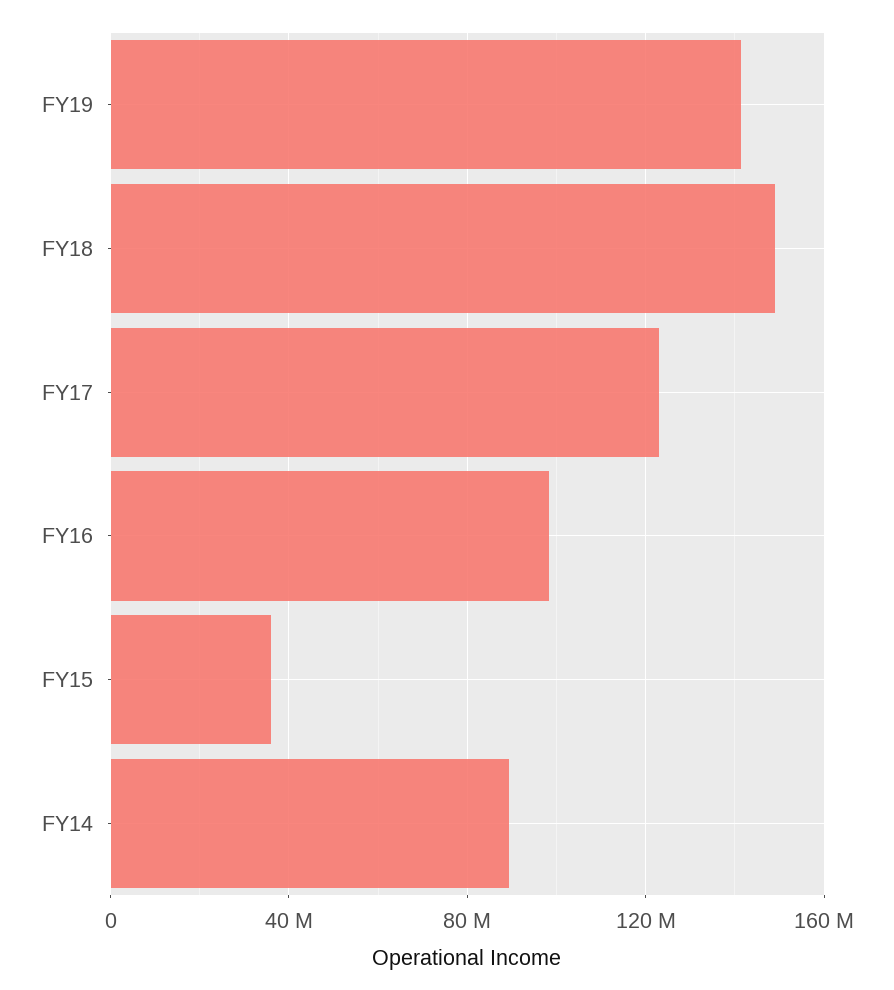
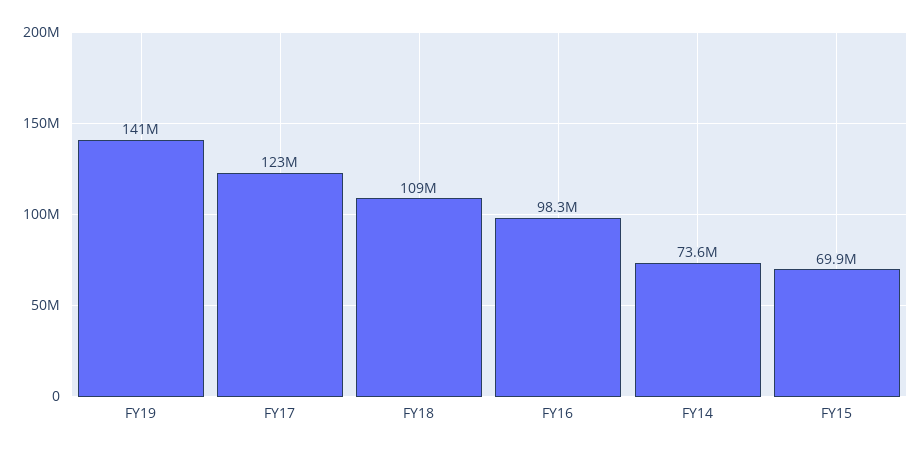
FY18: 150000000 -> 109000000
FY15: 35000000 -> 69900000
FY14: 90000000 -> 73600000

